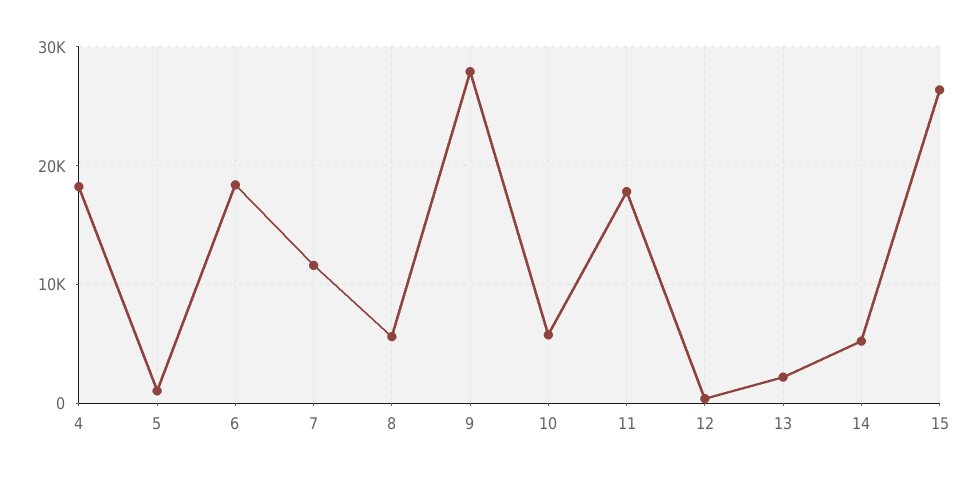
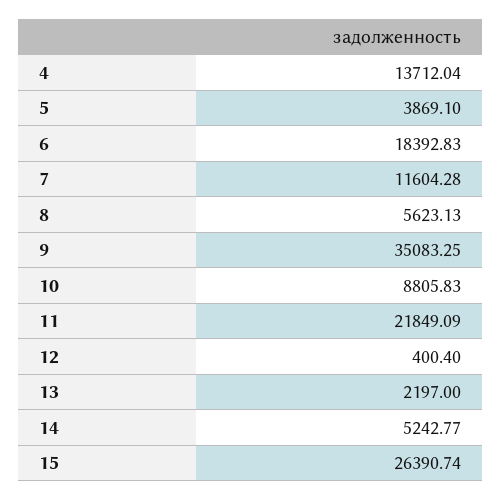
4: 18000 -> 13712.04
5: 1000 -> 3869.1
9: 28000 -> 35083.25
10: 6000 -> 8805.83
11: 18000 -> 21849.09

